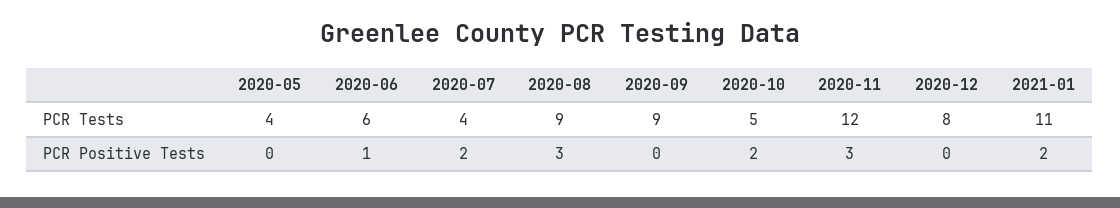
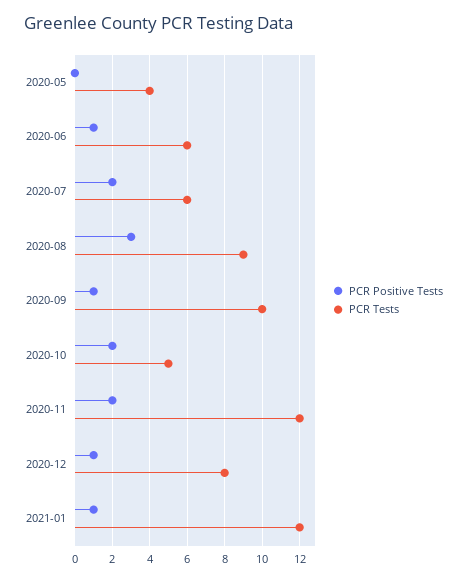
PCR Tests, 2020-07: 4 -> 6
PCR Tests, 2020-09: 9 -> 10
PCR Tests, 2021-01: 11 -> 12
PCR Positive Tests, 2020-09: 0 -> 1
PCR Positive Tests, 2020-11: 3 -> 2
PCR Positive Tests, 2020-12: 0 -> 1
PCR Positive Tests, 2021-01: 2 -> 1

